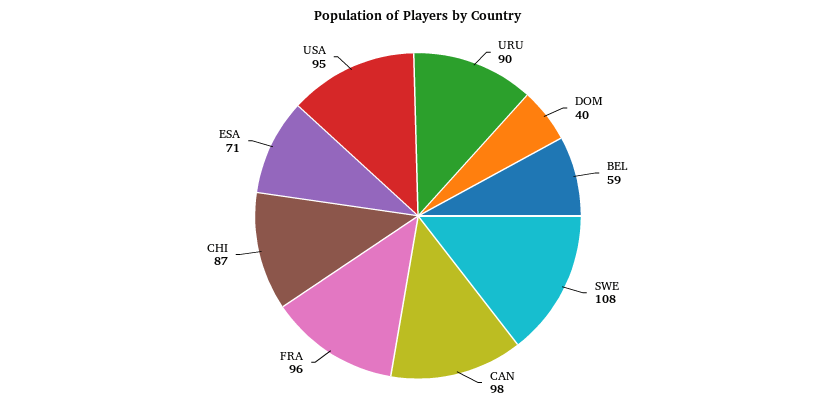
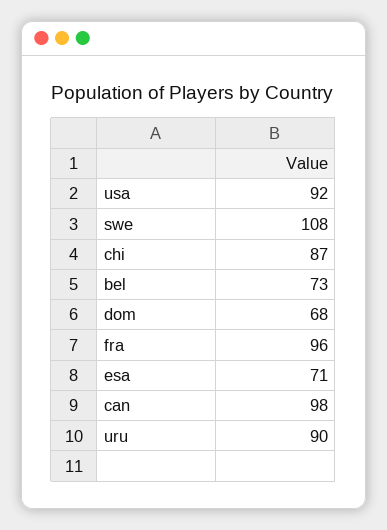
DOM: 40 -> 68
BEL: 59 -> 73
USA: 95 -> 92

